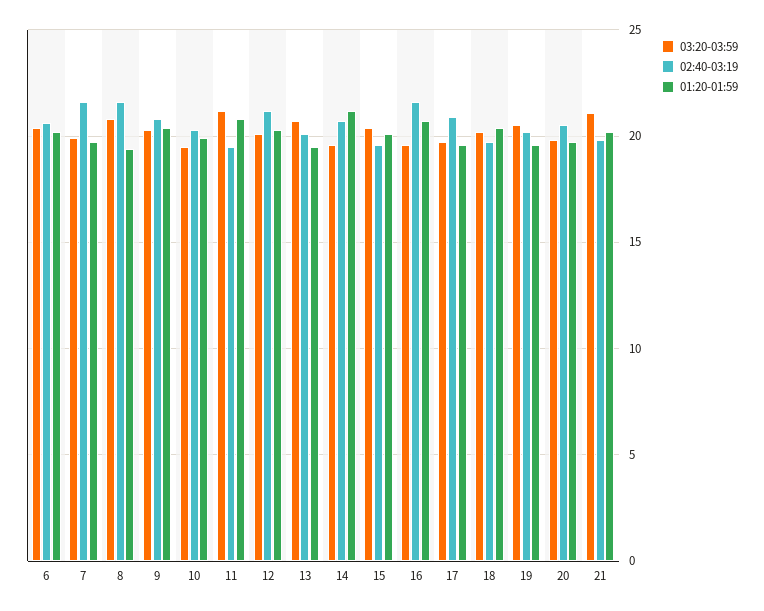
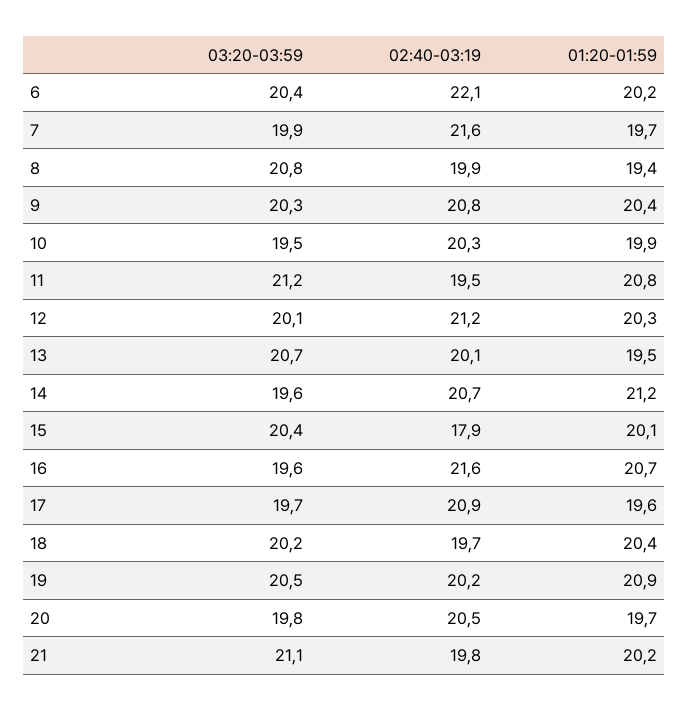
02:40-03:19, 6: 20.5 -> 22.1
02:40-03:19, 8: 21.5 -> 19.9
02:40-03:19, 15: 19.5 -> 17.9
01:20-01:59, 19: 19.5 -> 20.9

